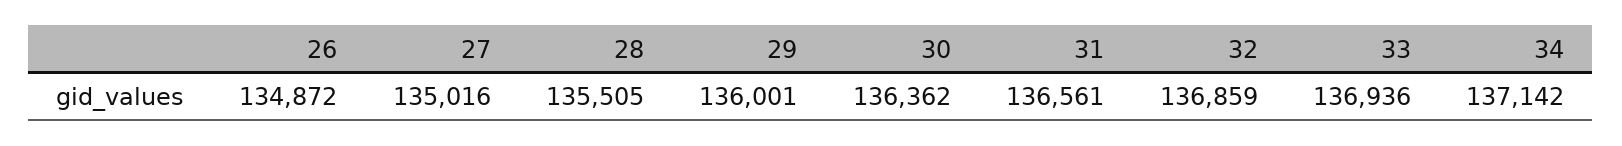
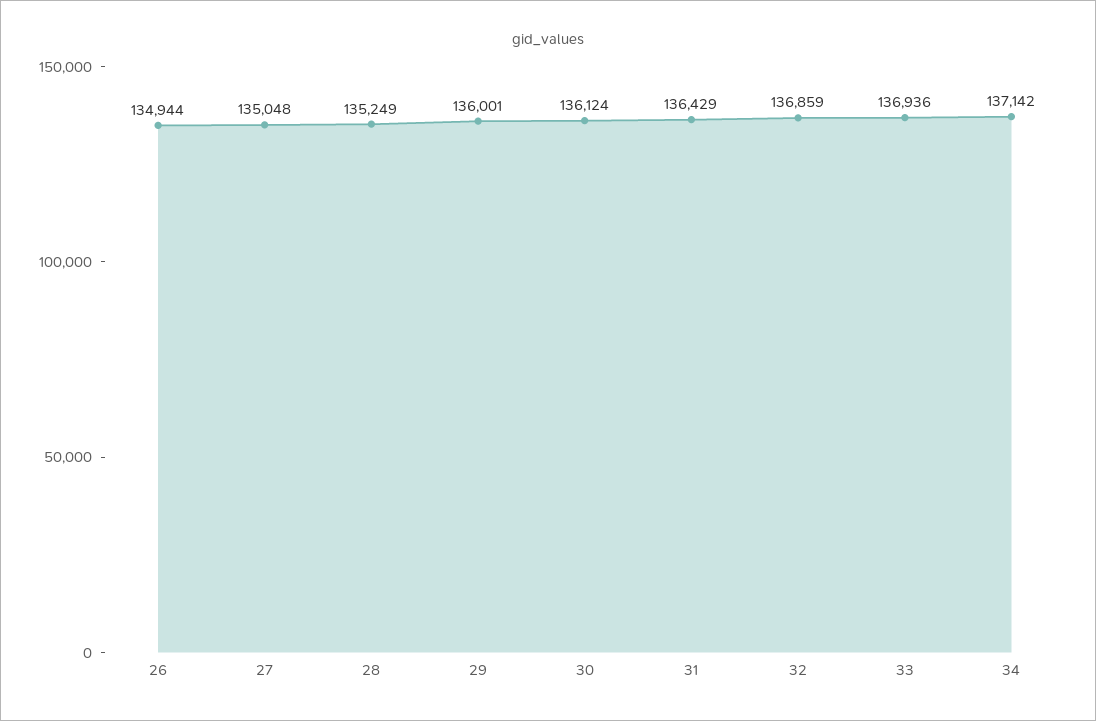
26: 134872 -> 134944
27: 135016 -> 135048
28: 135505 -> 135249
30: 136362 -> 136124
31: 136561 -> 136429

